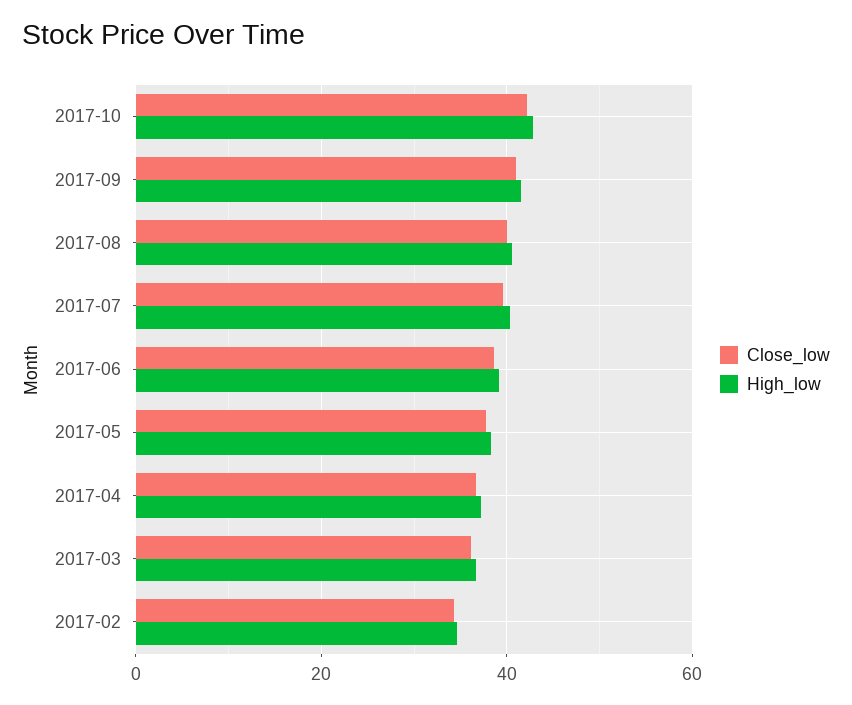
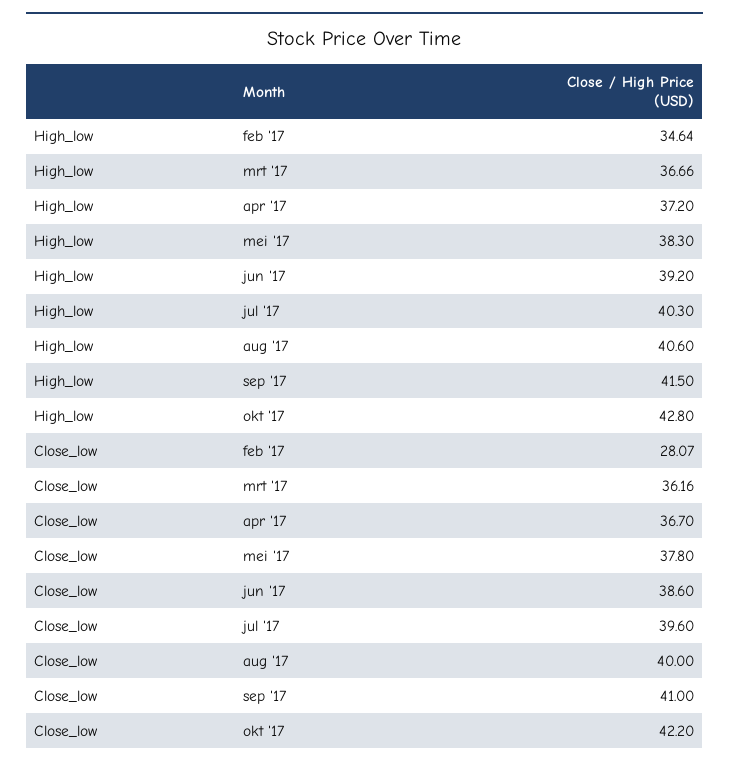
Close_low, 2017-02: 34 -> 28.07

